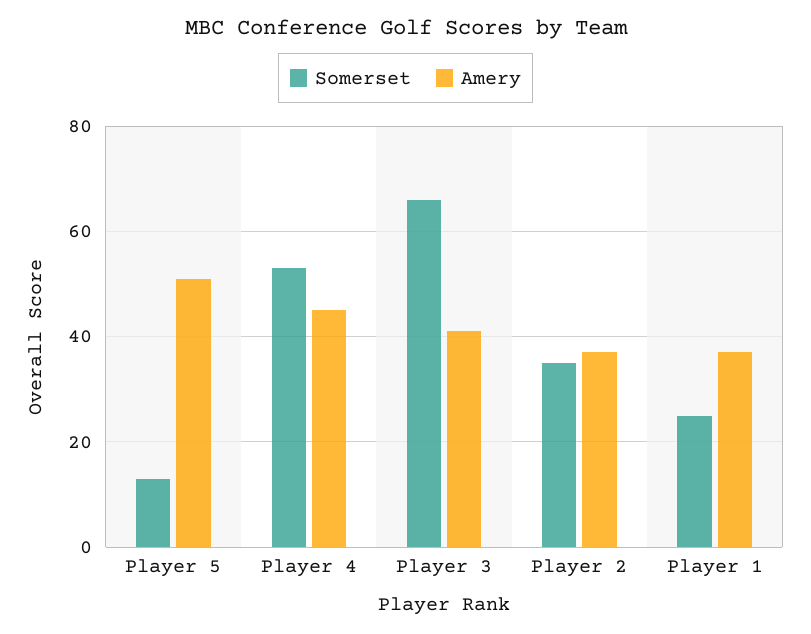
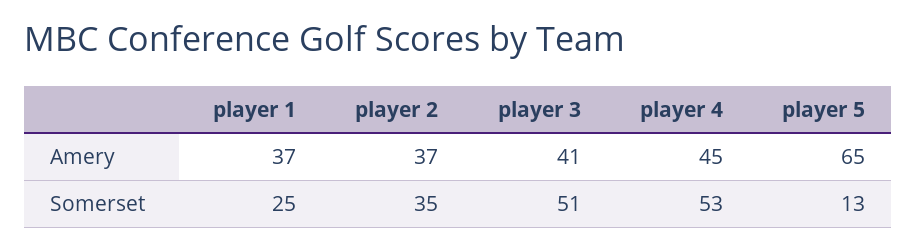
Amery, Player 5: 50 -> 65
Somerset, Player 3: 65 -> 51

